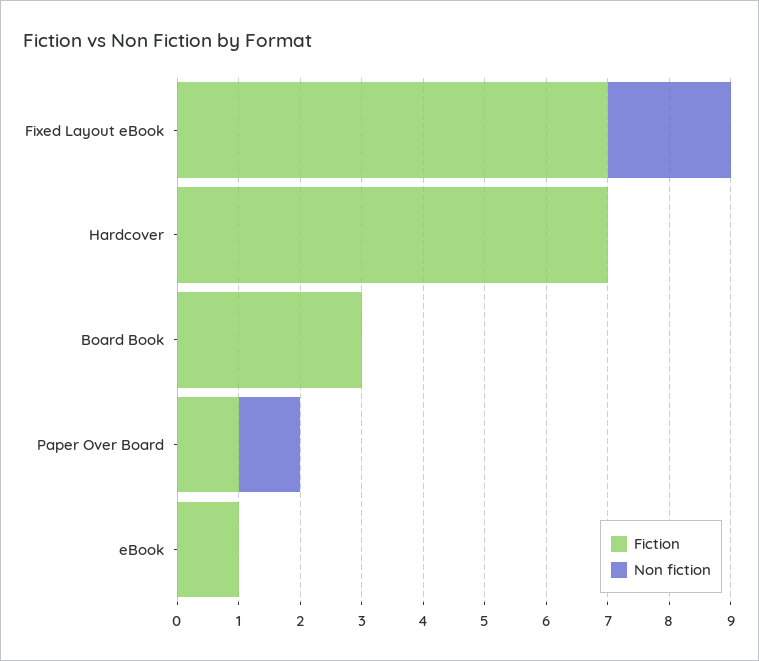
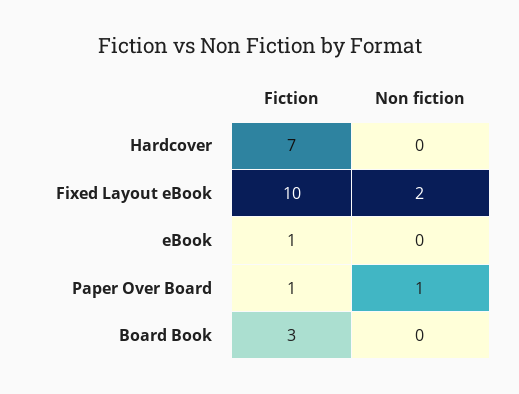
Fiction, Fixed Layout eBook: 7 -> 10

